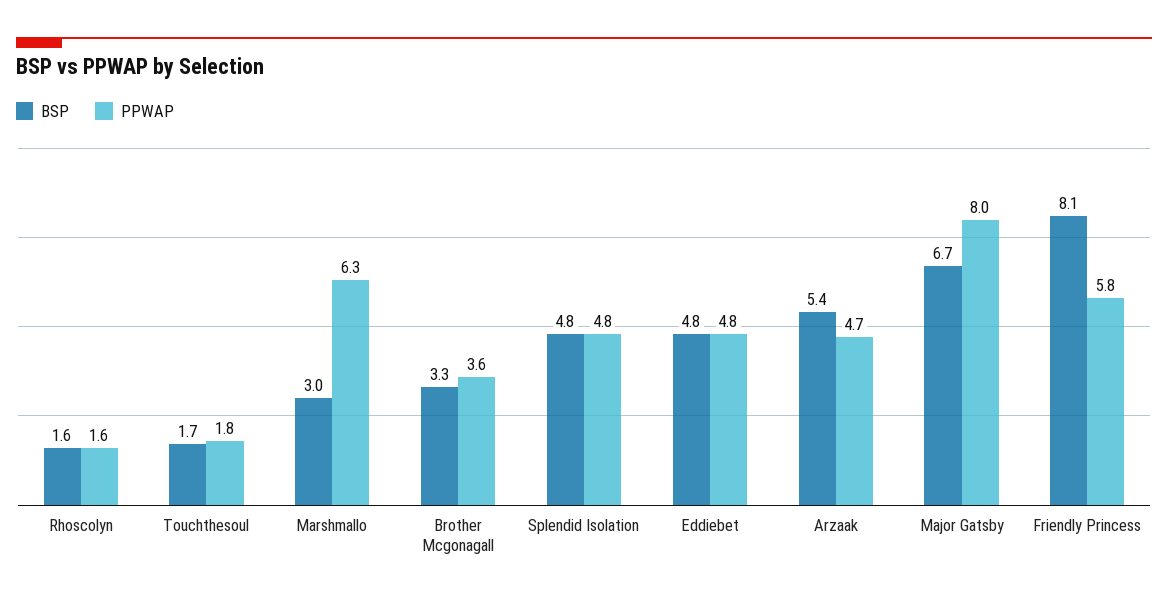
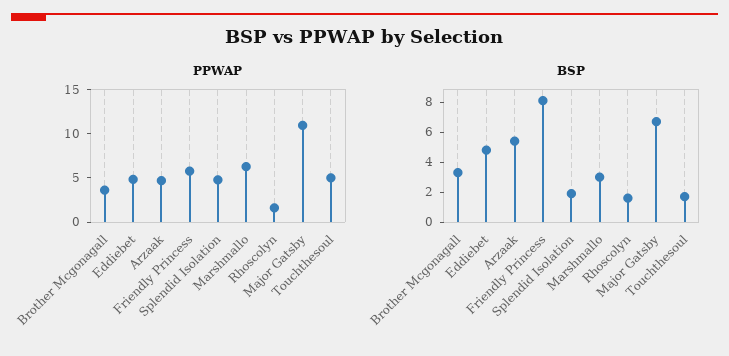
PPWAP, Touchthesoul: 1.8 -> 5
BSP, Splendid Isolation: 4.8 -> 2
PPWAP, Major Gatsby: 8 -> 11

